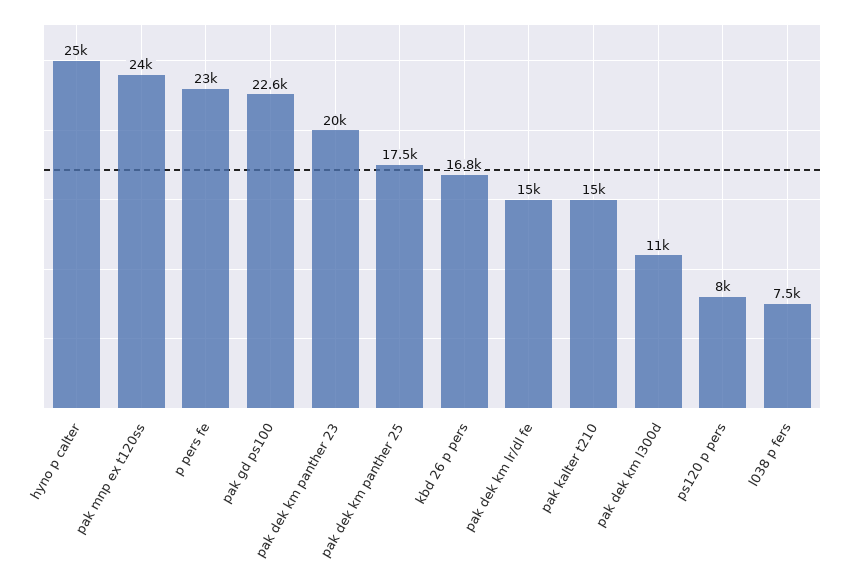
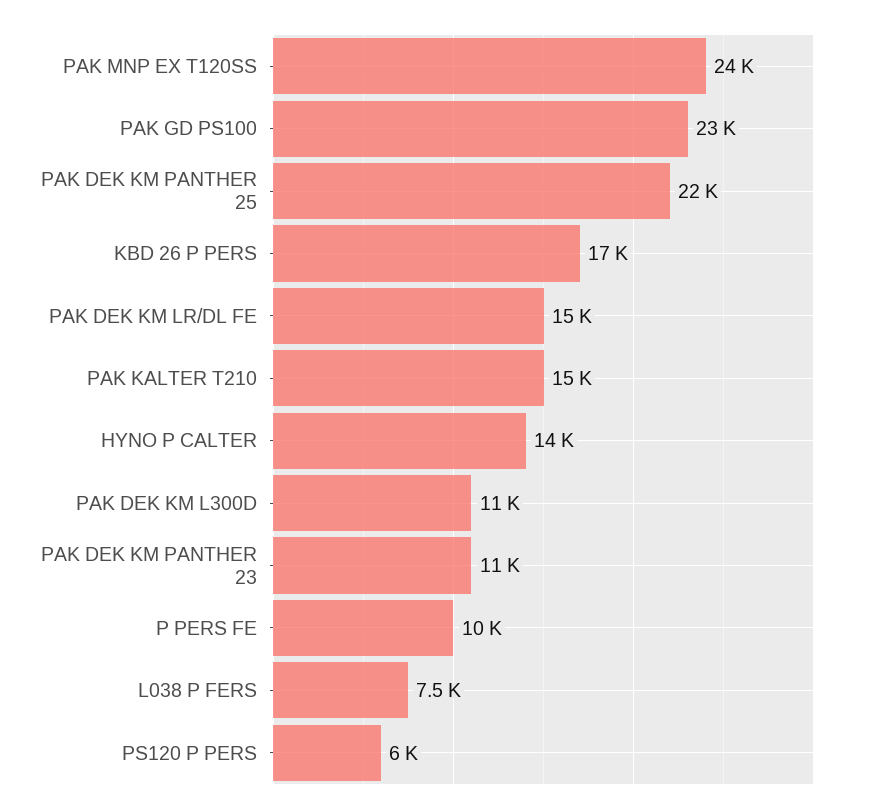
hyno p calter: 25000 -> 14000
p pers fe: 23000 -> 10000
pak dek km panther 23: 20000 -> 11000
pak dek km panther 25: 17500 -> 22000
ps120 p pers: 8000 -> 6000

